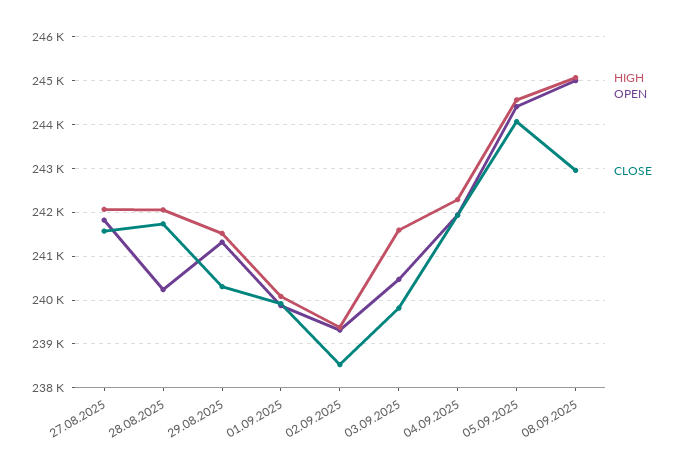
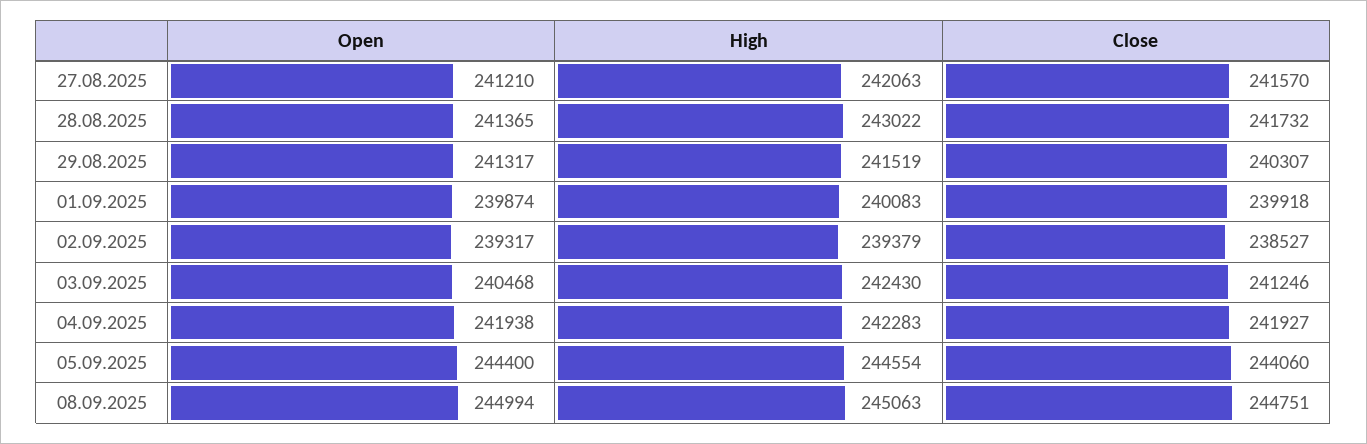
OPEN, 27.08.2025: 241800 -> 241210
HIGH, 28.08.2025: 242000 -> 243022
OPEN, 28.08.2025: 240200 -> 241365
HIGH, 03.09.2025: 241600 -> 242430
CLOSE, 03.09.2025: 239800 -> 241246
CLOSE, 08.09.2025: 243000 -> 244751

